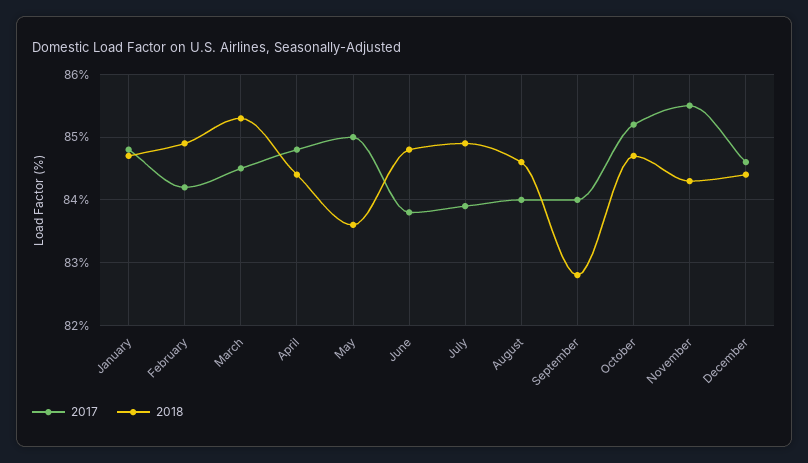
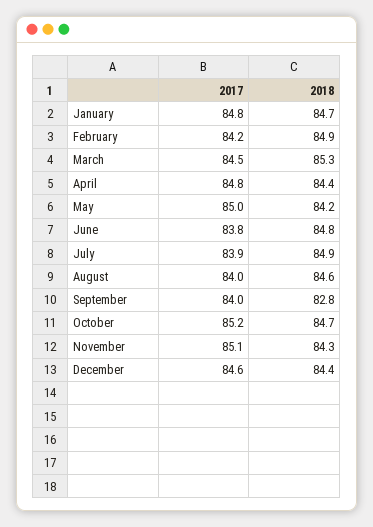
2018, May: 83.6 -> 84.2
2017, November: 85.5 -> 85.1

